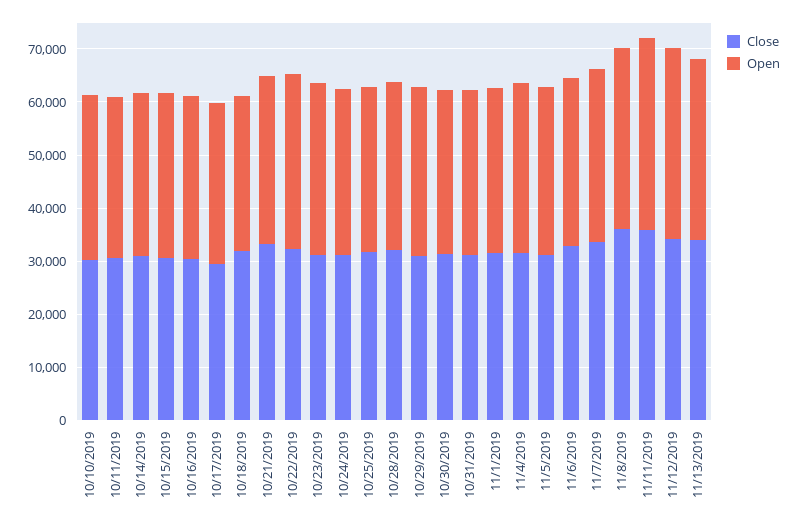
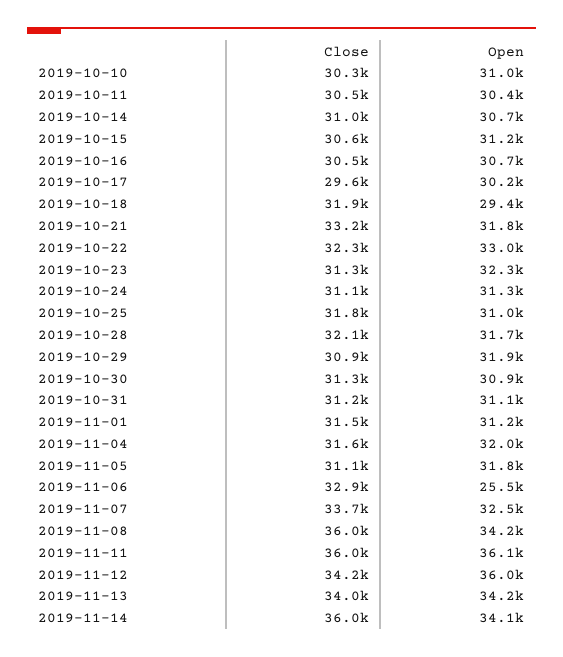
Open, 11/6/2019: 32000 -> 25500
Close, 2019-11-14: none -> 36000
Open, 2019-11-14: none -> 34100

